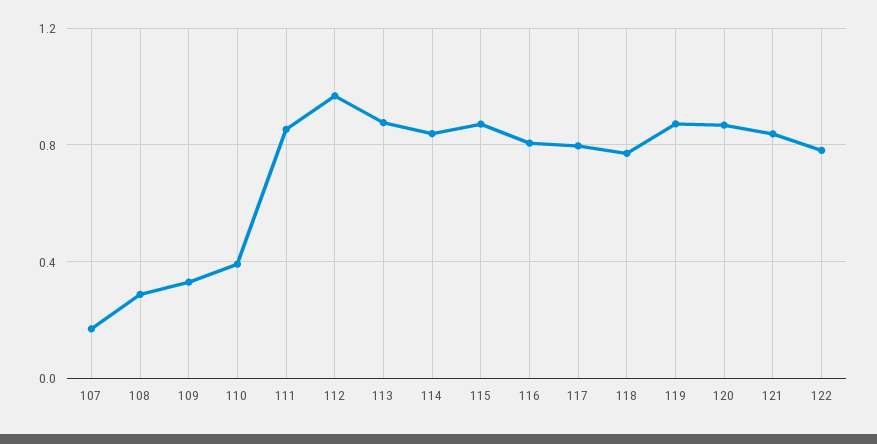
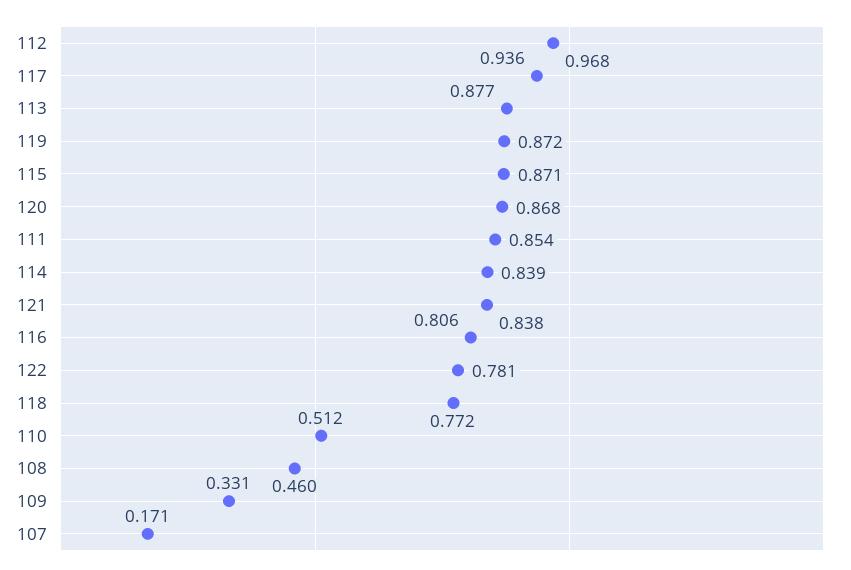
108: 0.3 -> 0.46
110: 0.4 -> 0.512
117: 0.8 -> 0.936

